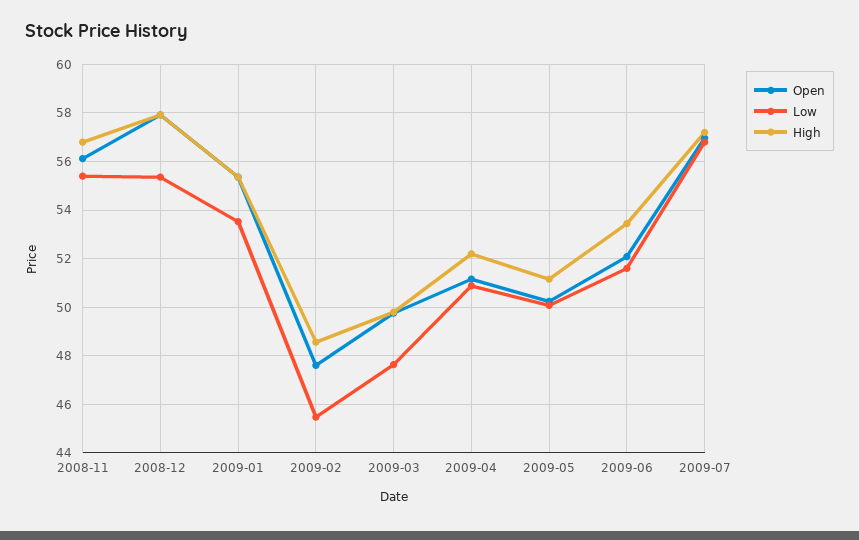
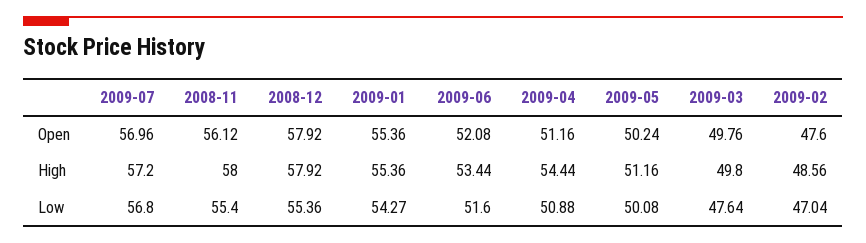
High, 2008-11: 56.75 -> 58
Low, 2009-01: 53.5 -> 54.27
Low, 2009-02: 45.5 -> 47.04
High, 2009-04: 52.25 -> 54.44

